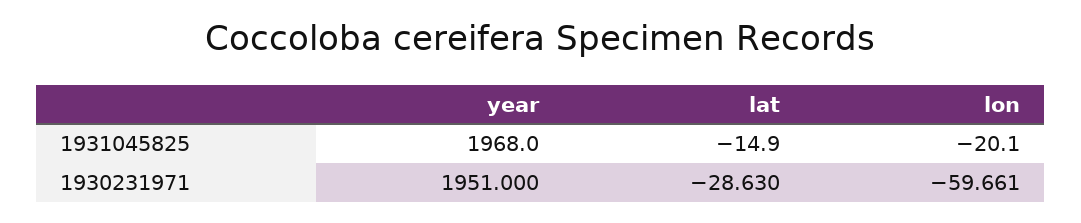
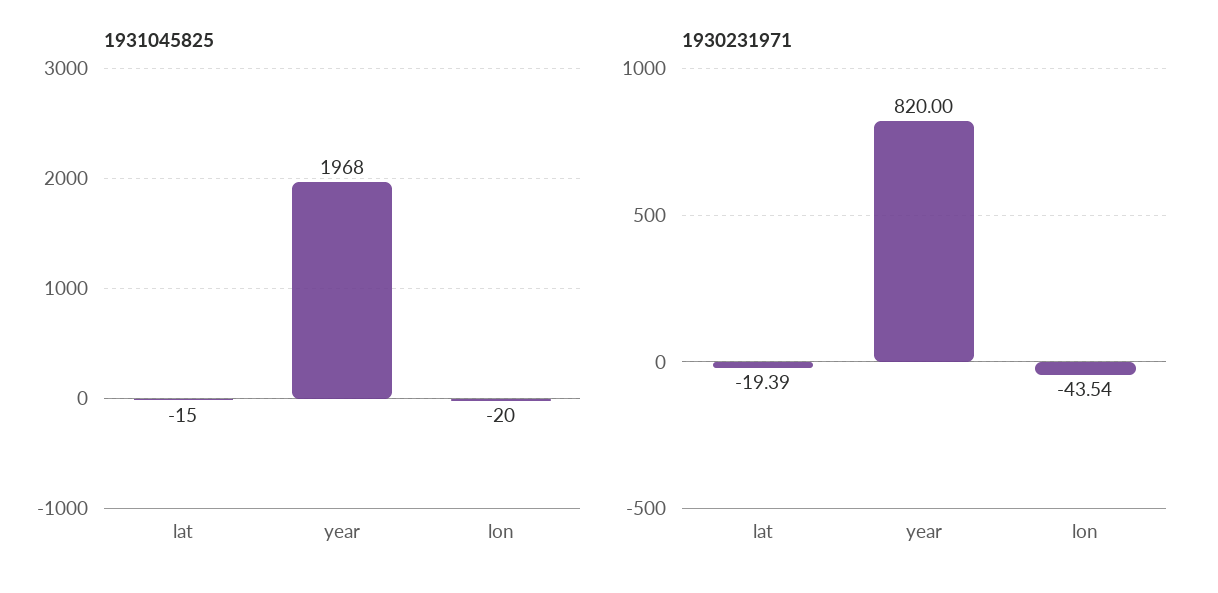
1930231971, year: 1951 -> 820
1930231971, lat: -28.63 -> -19.39
1930231971, lon: -59.661 -> -43.54

